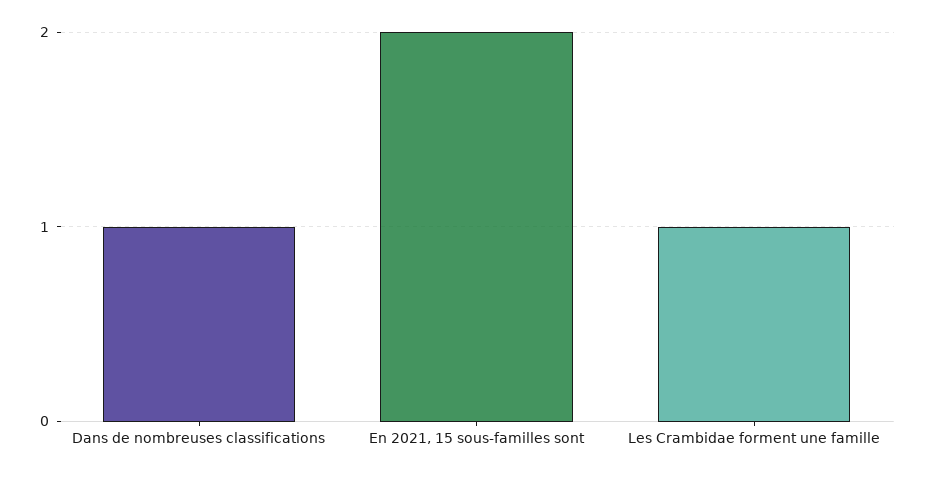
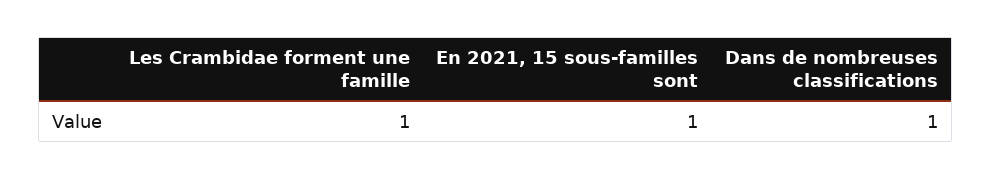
En 2021, 15 sous-familles sont: 2 -> 1

